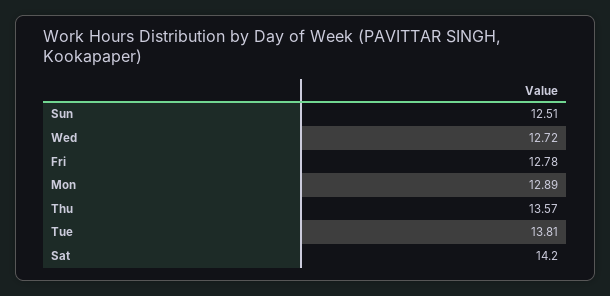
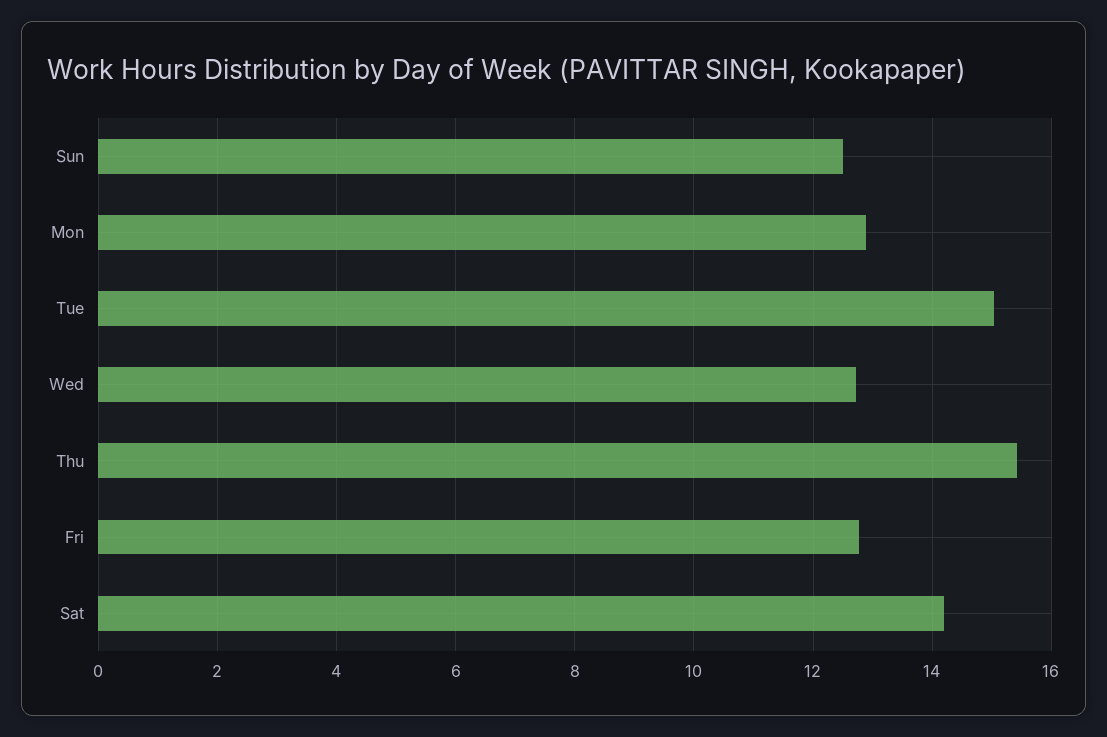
Thu: 13.57 -> 15.4
Tue: 13.81 -> 15

